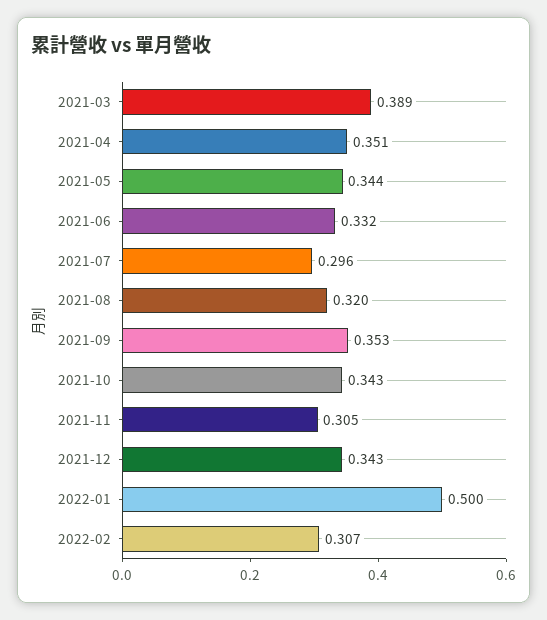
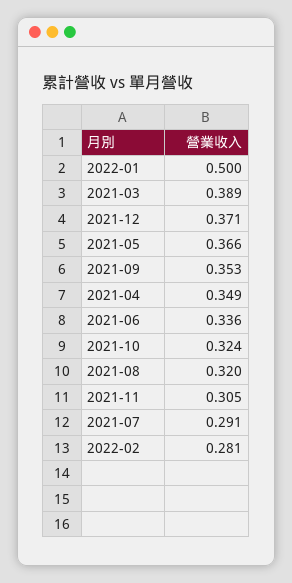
2021-04: 0.351 -> 0.349
2021-05: 0.344 -> 0.366
2021-06: 0.332 -> 0.336
2021-07: 0.296 -> 0.291
2021-10: 0.343 -> 0.324
2021-12: 0.343 -> 0.371
2022-02: 0.307 -> 0.281

